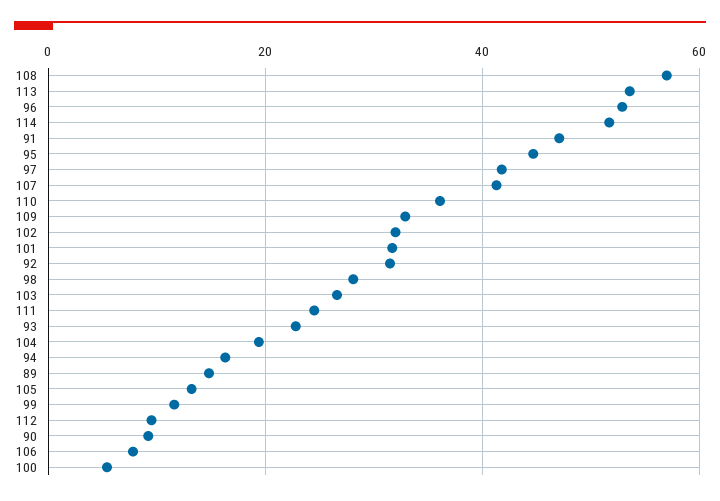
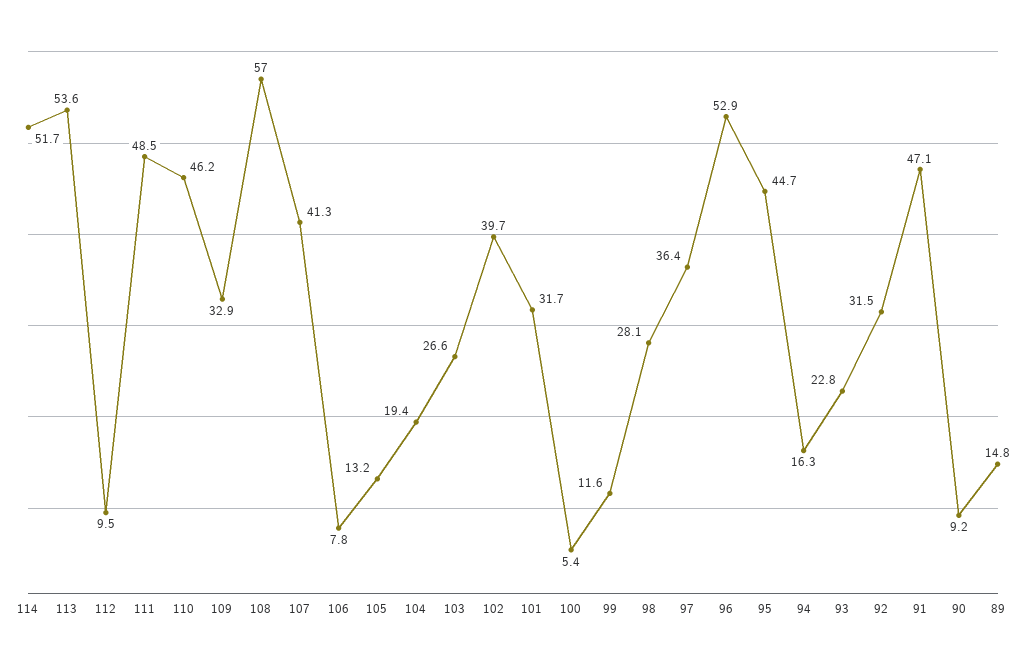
97: 42 -> 36.4
110: 36 -> 46.2
102: 32 -> 39.7
111: 24 -> 48.5

